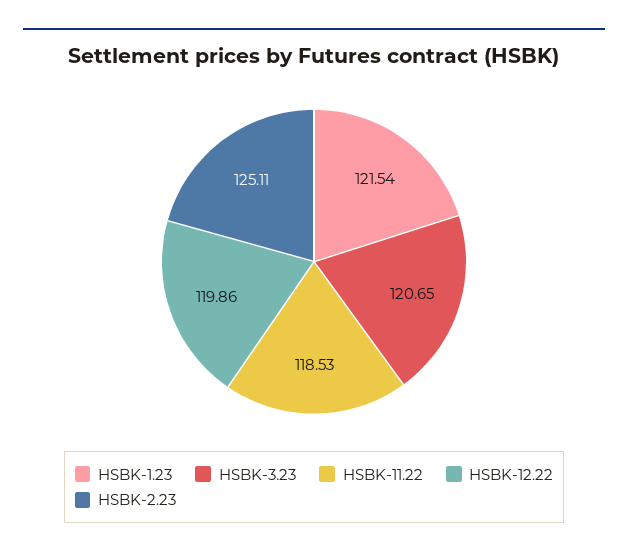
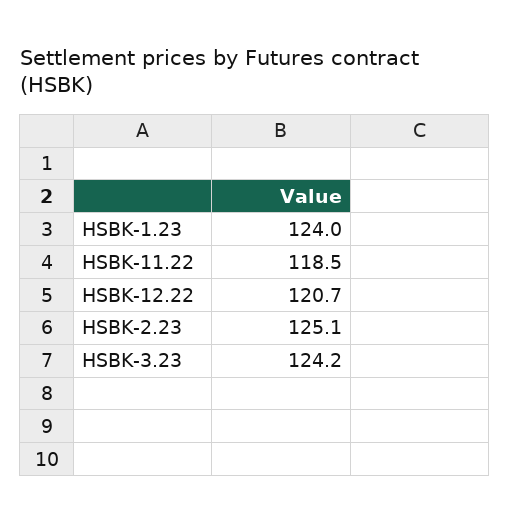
HSBK-1.23: 121.54 -> 124
HSBK-3.23: 120.65 -> 124.2
HSBK-12.22: 119.86 -> 120.7

